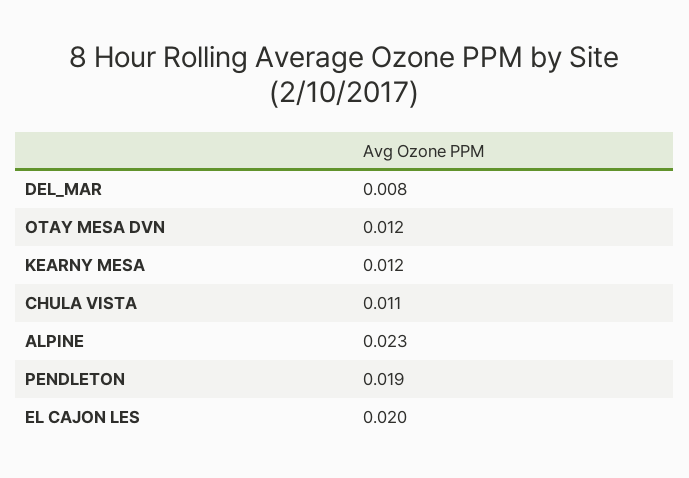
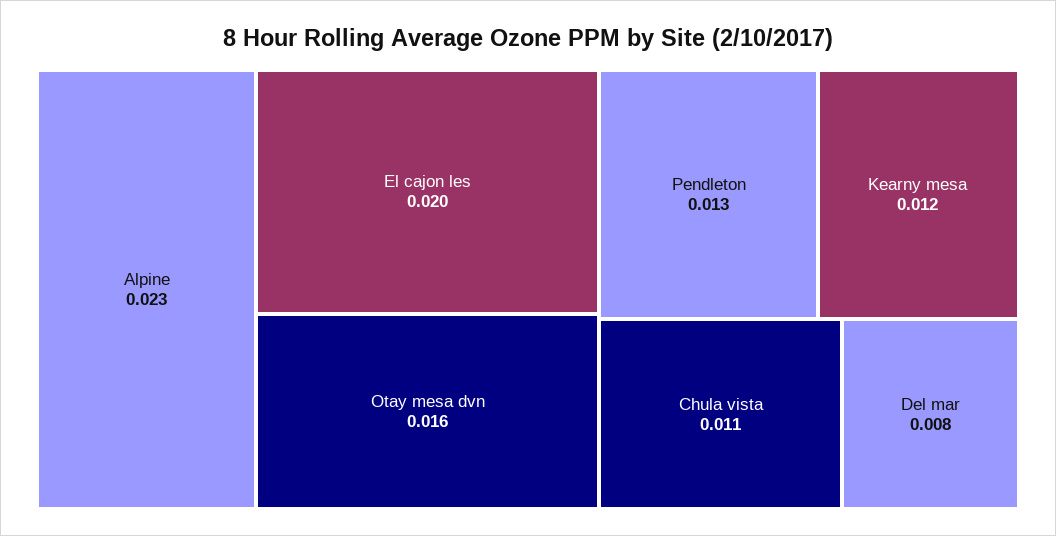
OTAY MESA DVN: 0.012 -> 0.016
PENDLETON: 0.019 -> 0.013

